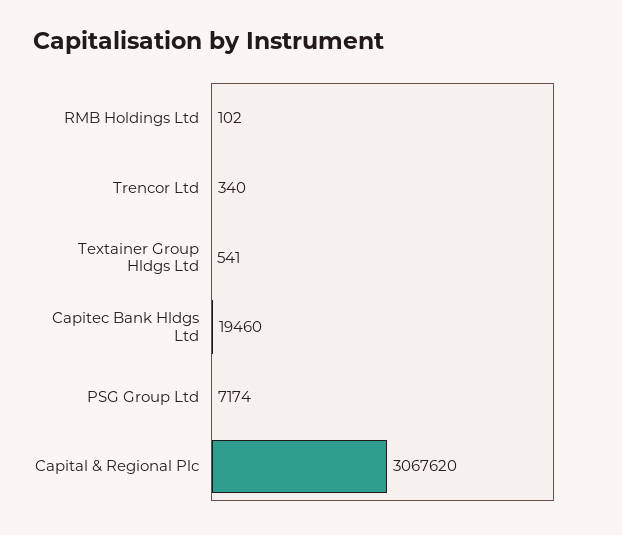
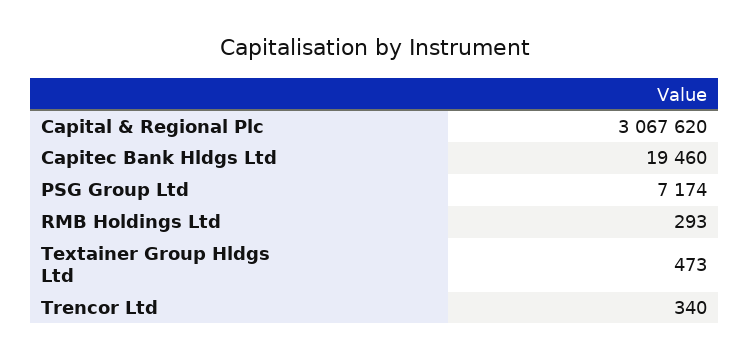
RMB Holdings Ltd: 102 -> 293
Textainer Group Hldgs Ltd: 541 -> 473

